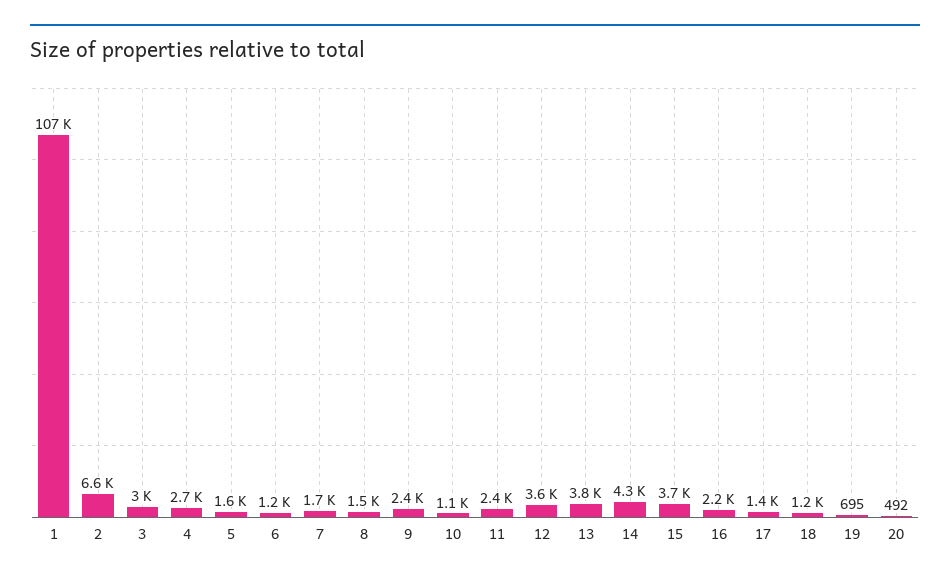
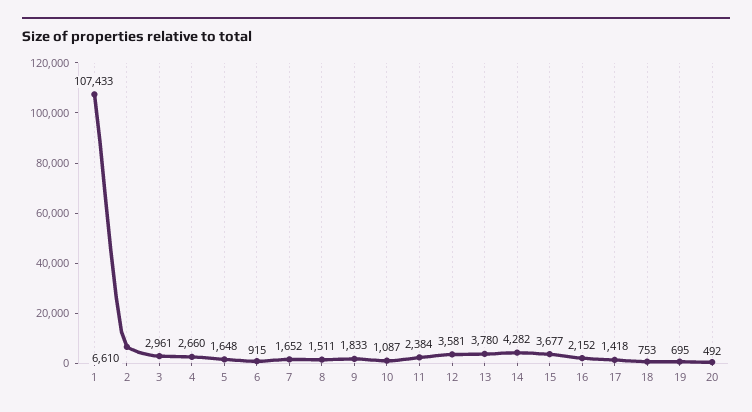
6: 1200 -> 915
9: 2400 -> 1833
18: 1200 -> 753

